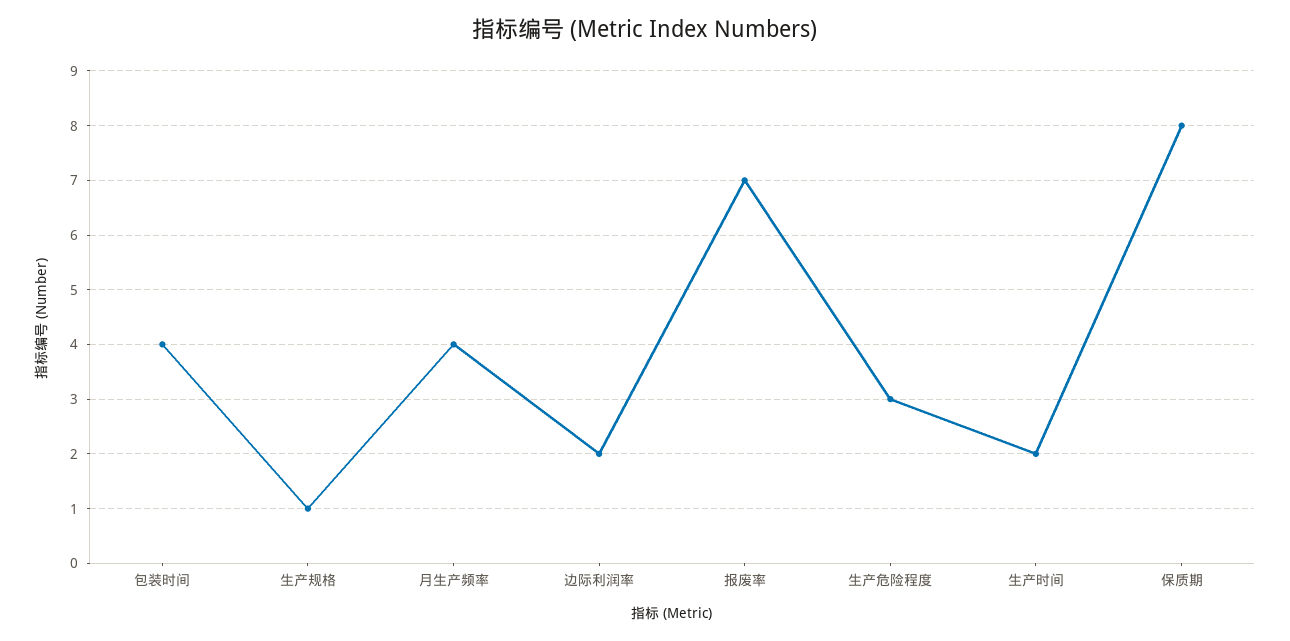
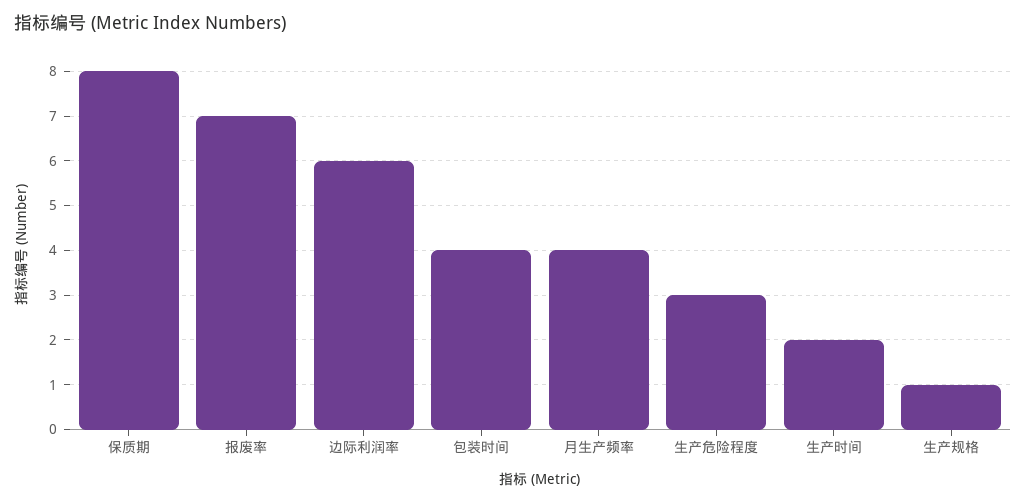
边际利润率: 2 -> 6

